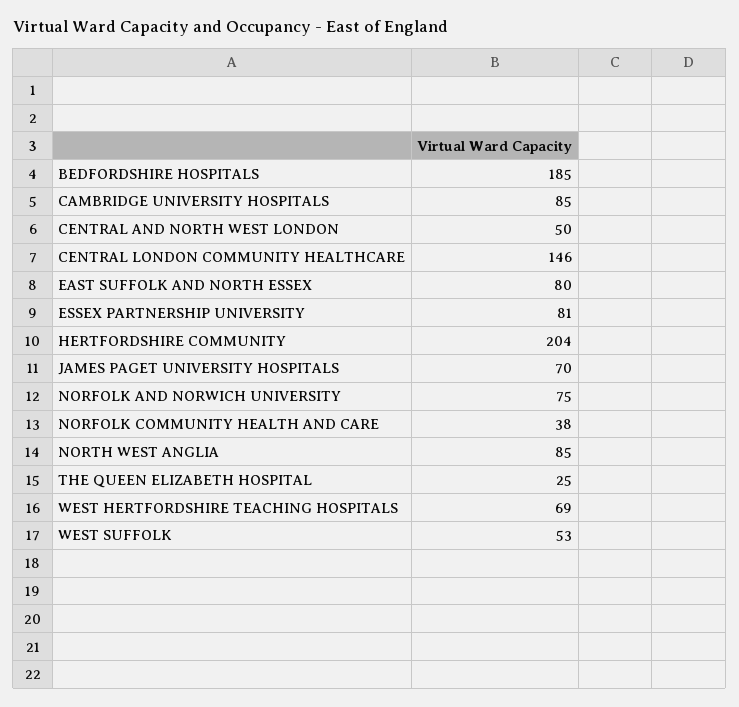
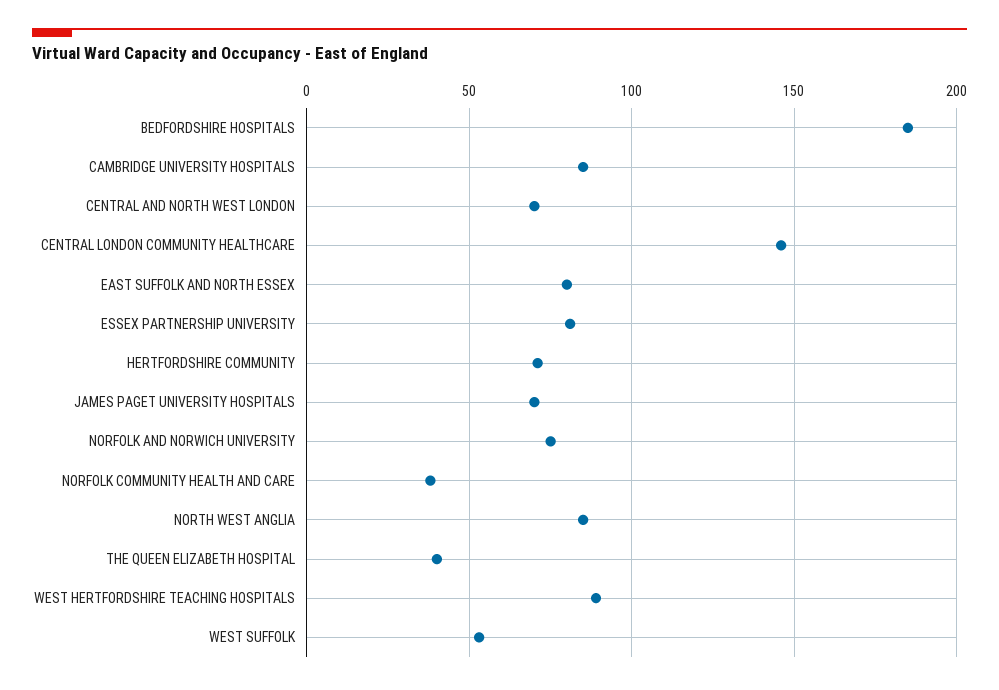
CENTRAL AND NORTH WEST LONDON: 50 -> 70
HERTFORDSHIRE COMMUNITY: 204 -> 70
THE QUEEN ELIZABETH HOSPITAL: 25 -> 40
WEST HERTFORDSHIRE TEACHING HOSPITALS: 69 -> 90

